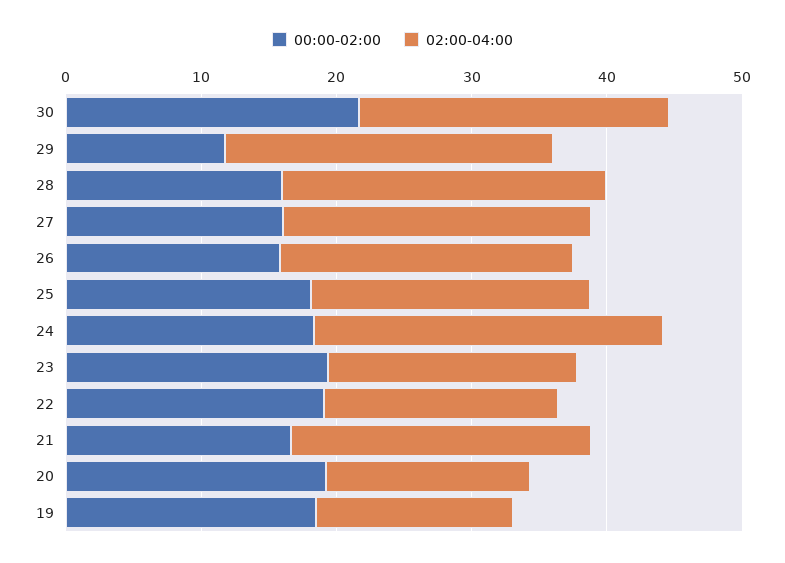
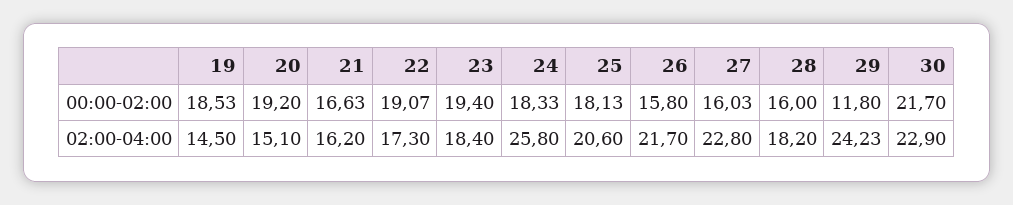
02:00-04:00, 28: 24 -> 18.2
02:00-04:00, 21: 22 -> 16.2

